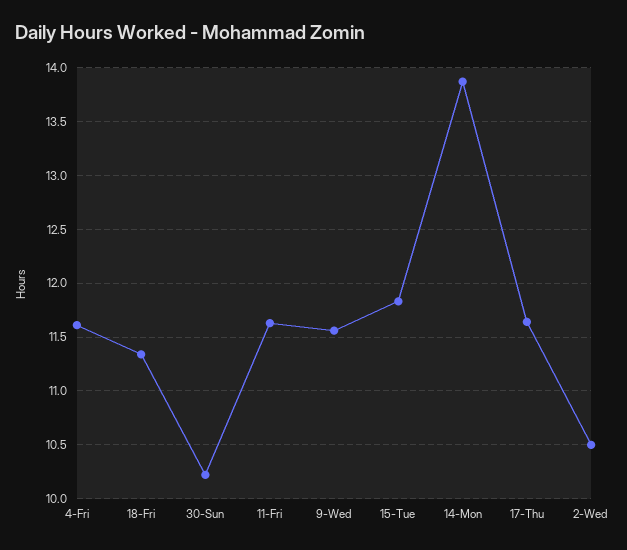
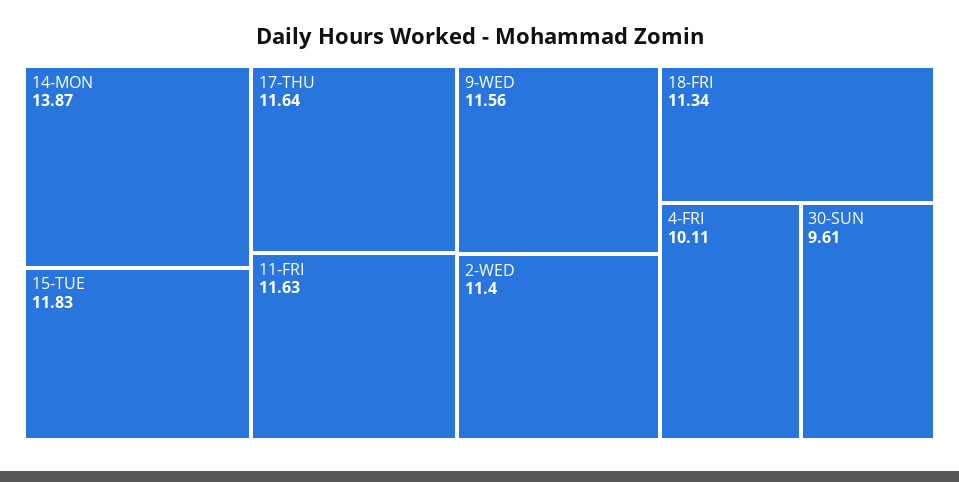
4-Fri: 11.6 -> 10.11
30-Sun: 10.2 -> 9.61
2-Wed: 10.5 -> 11.4

